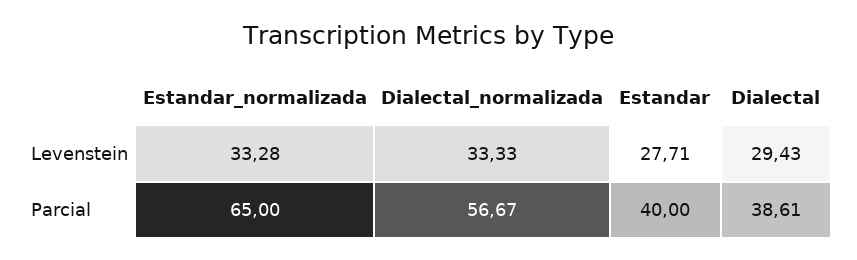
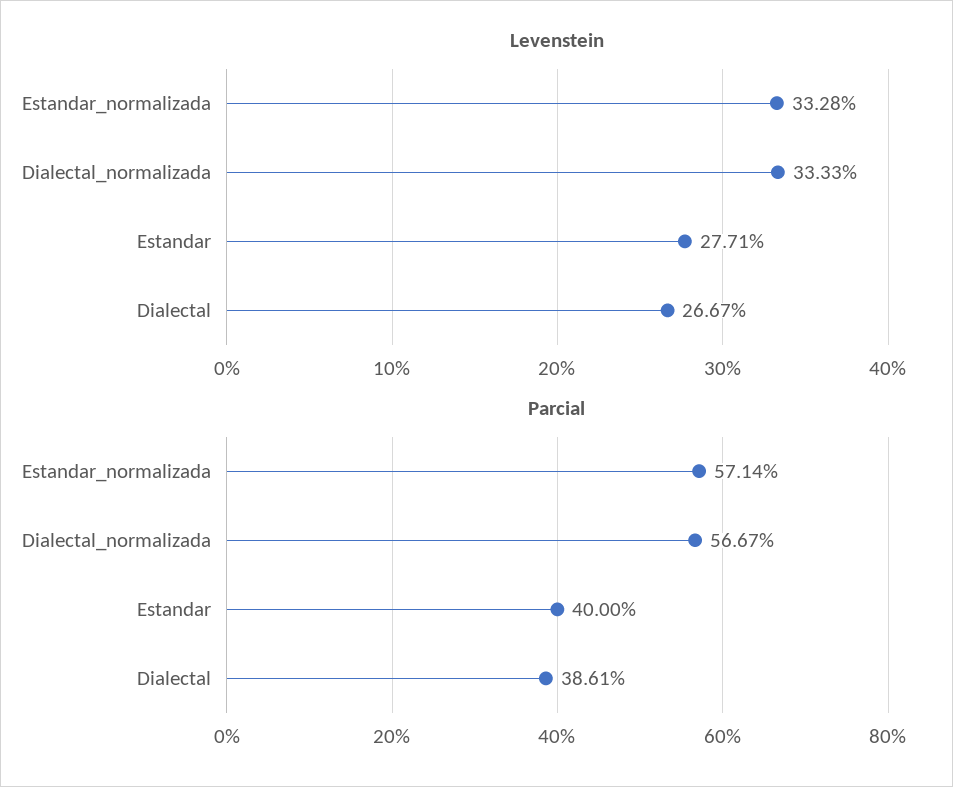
Levenstein, Dialectal: 29.43 -> 26.67
Parcial, Estandar_normalizada: 65 -> 57.14

